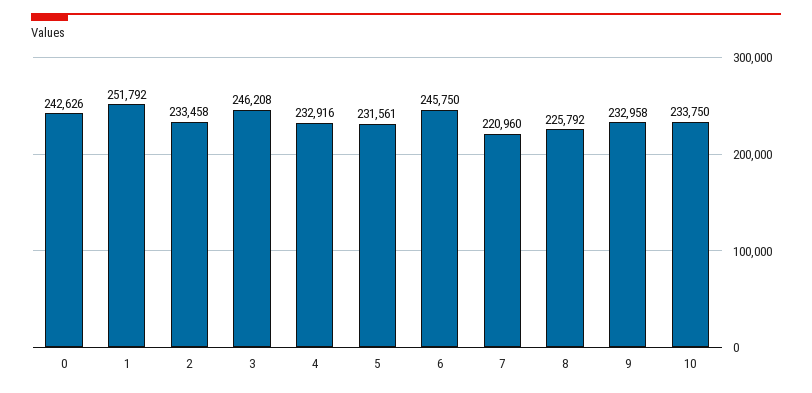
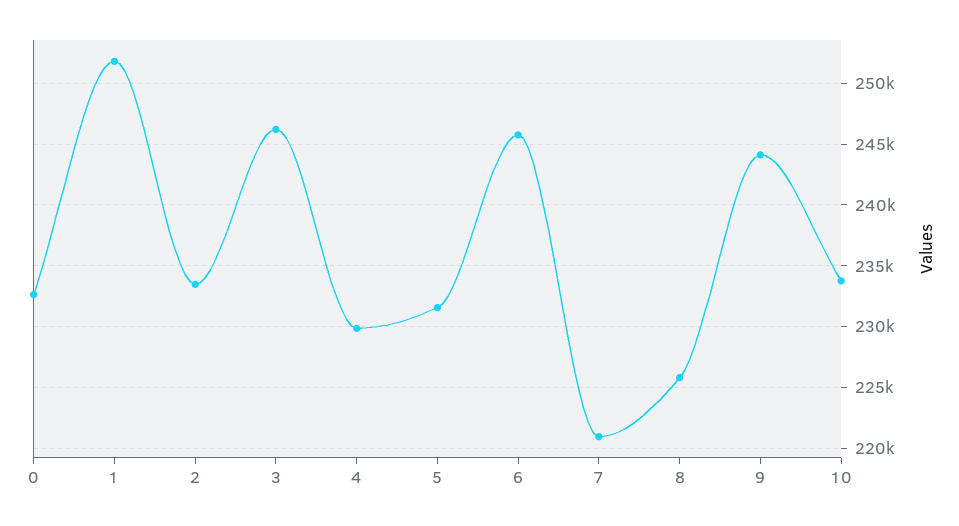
0: 242626 -> 232500
4: 232916 -> 230000
9: 232958 -> 244000

